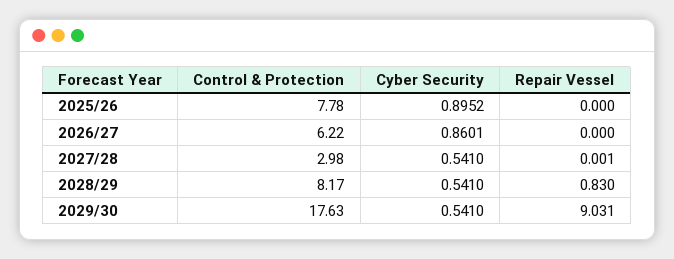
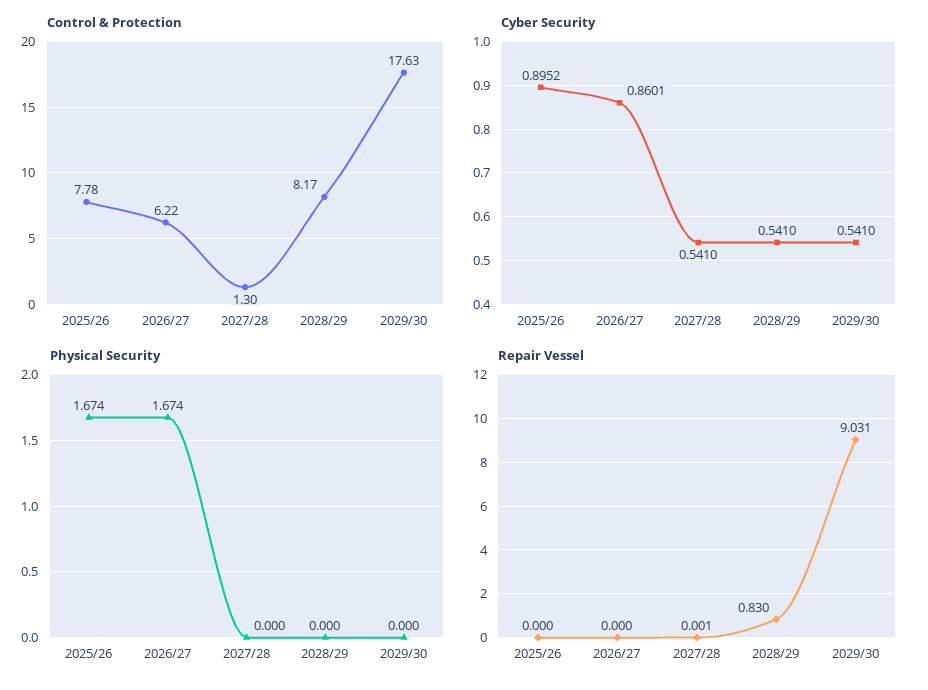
Control & Protection, 2027/28: 2.98 -> 1.3
Physical Security, 2025/26: none -> 1.674
Physical Security, 2026/27: none -> 1.674
Physical Security, 2027/28: none -> 0
Physical Security, 2028/29: none -> 0
Physical Security, 2029/30: none -> 0

